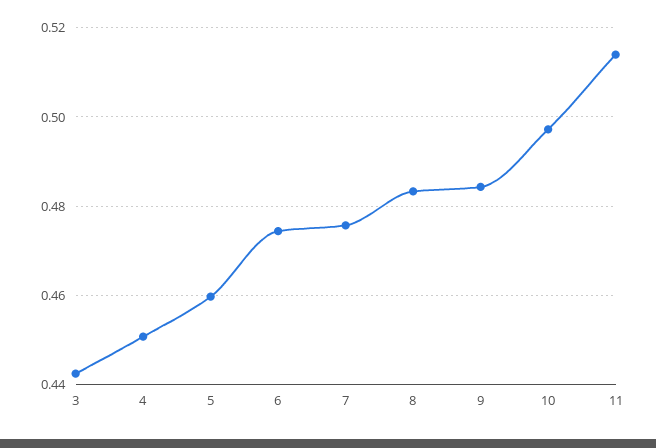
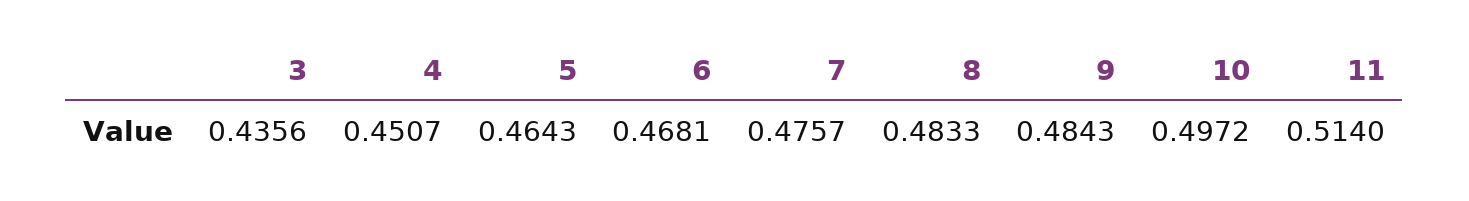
3: 0.442 -> 0.4356
5: 0.46 -> 0.4643
6: 0.474 -> 0.4681

